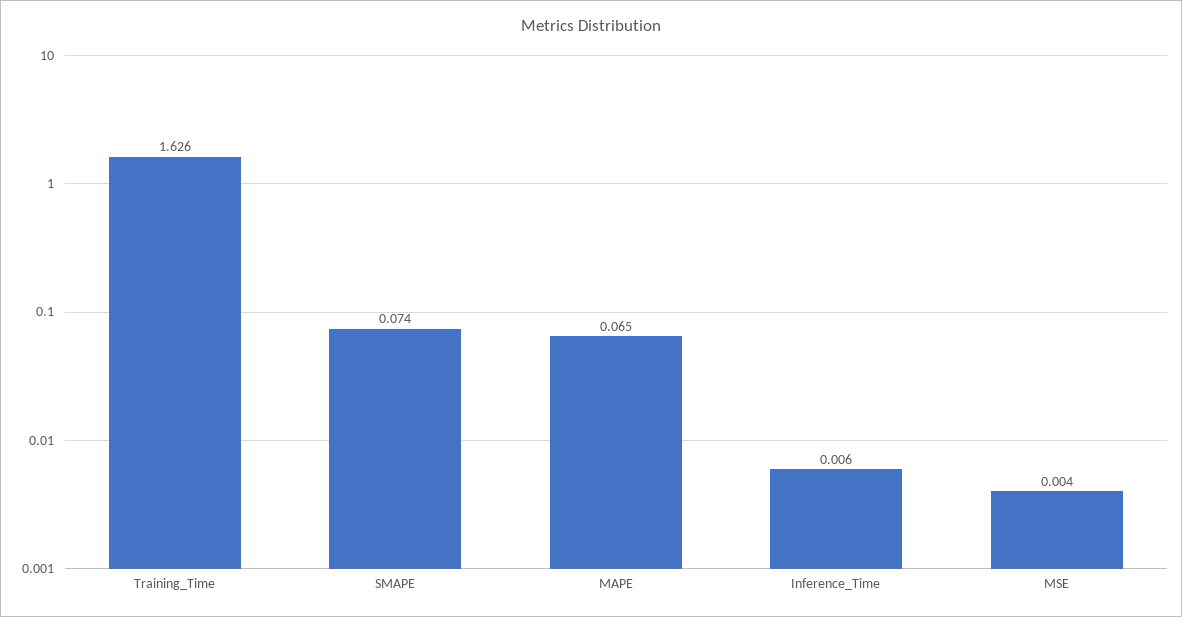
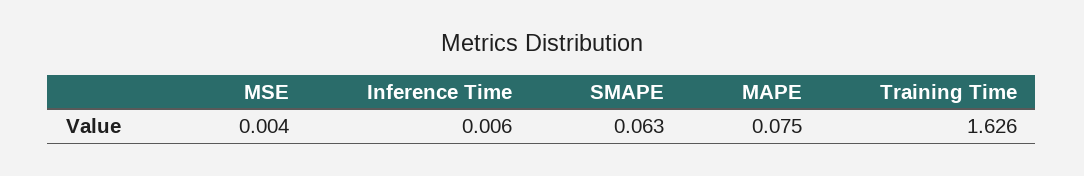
SMAPE: 0.074 -> 0.063
MAPE: 0.065 -> 0.075

